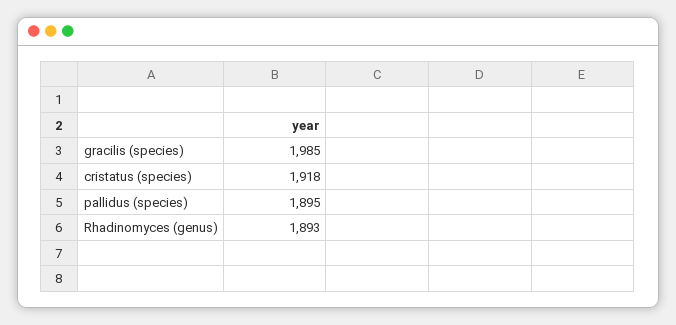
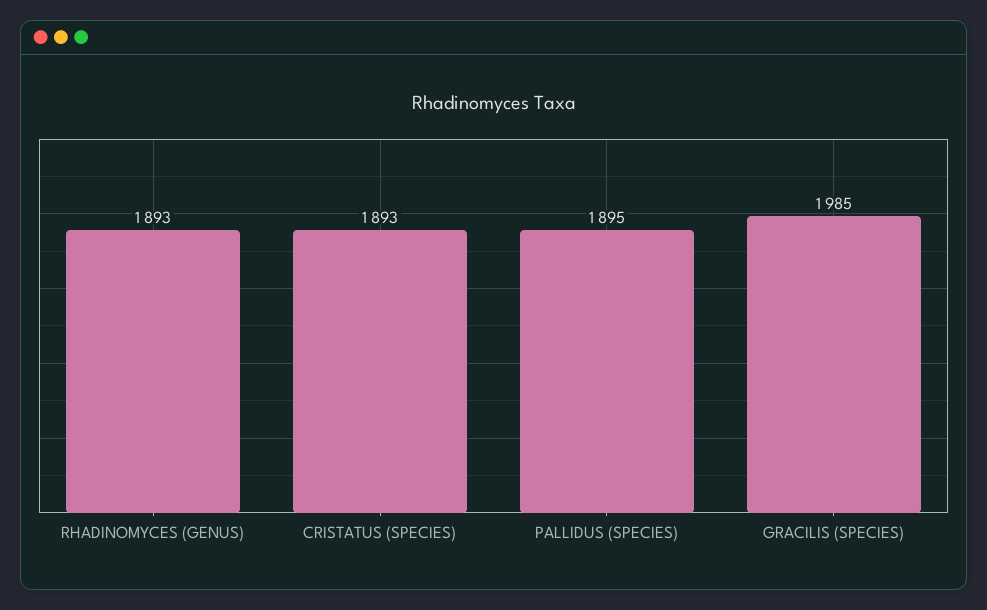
cristatus (species): 1918 -> 1893

